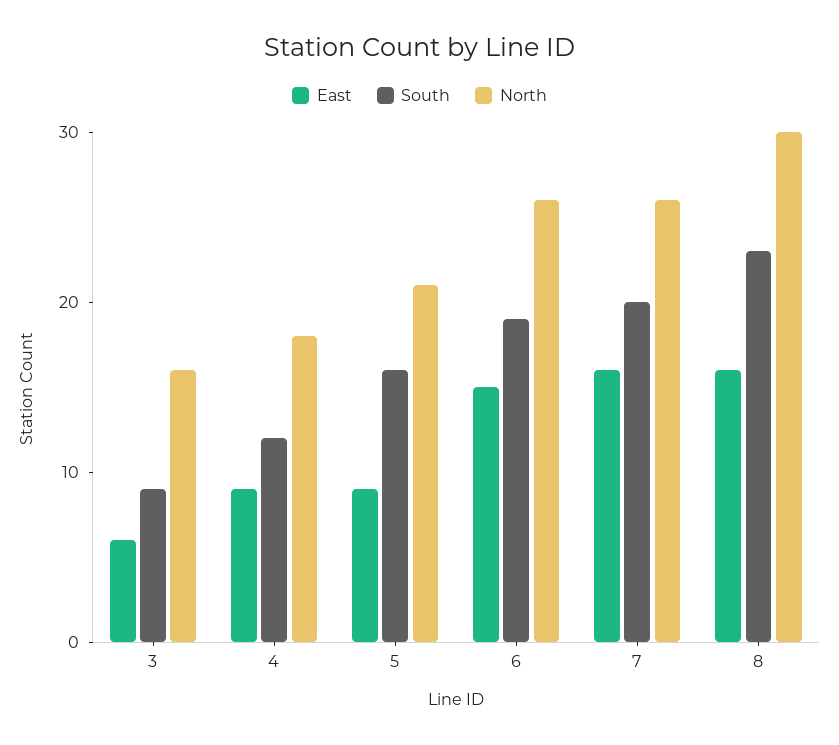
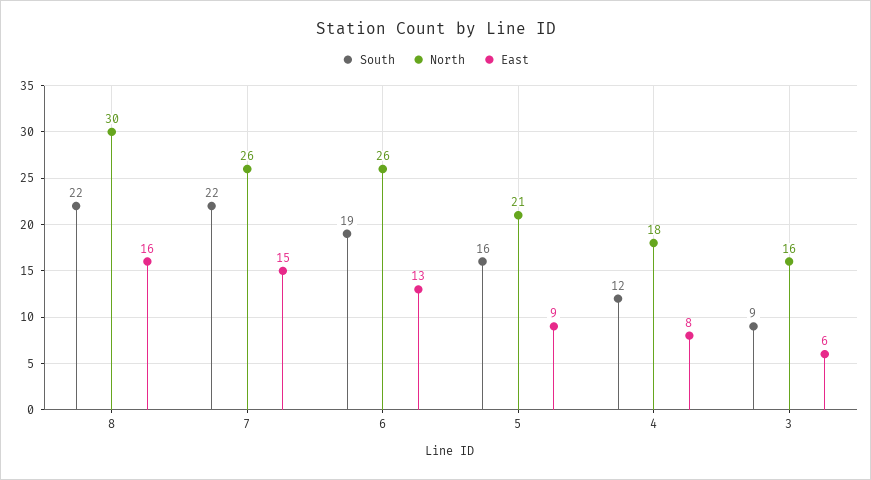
East, 4: 9 -> 8
East, 6: 15 -> 13
East, 7: 16 -> 15
South, 7: 20 -> 22
South, 8: 23 -> 22

